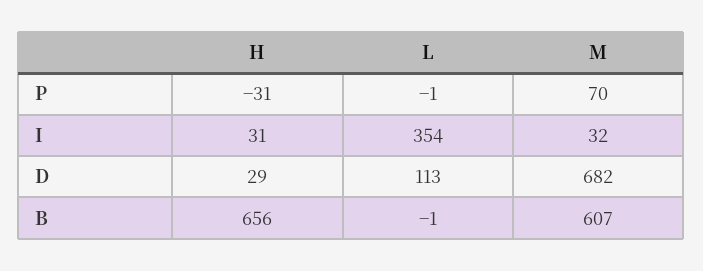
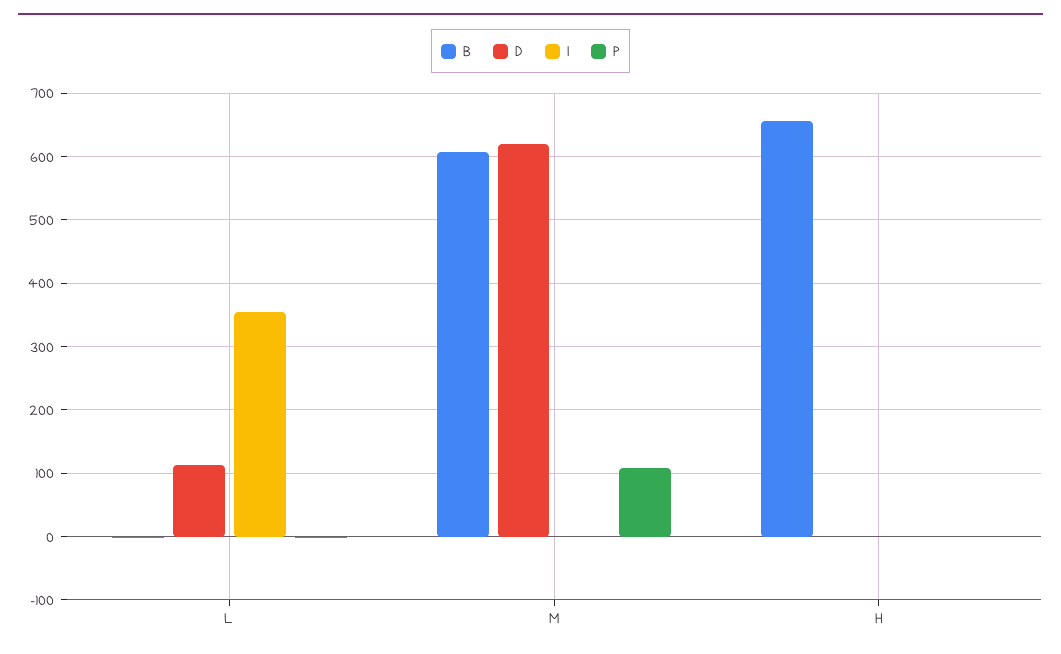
P, H: -31 -> 0
P, M: 70 -> 110
I, H: 31 -> 0
I, M: 32 -> 0
D, H: 29 -> 0
D, M: 682 -> 620

